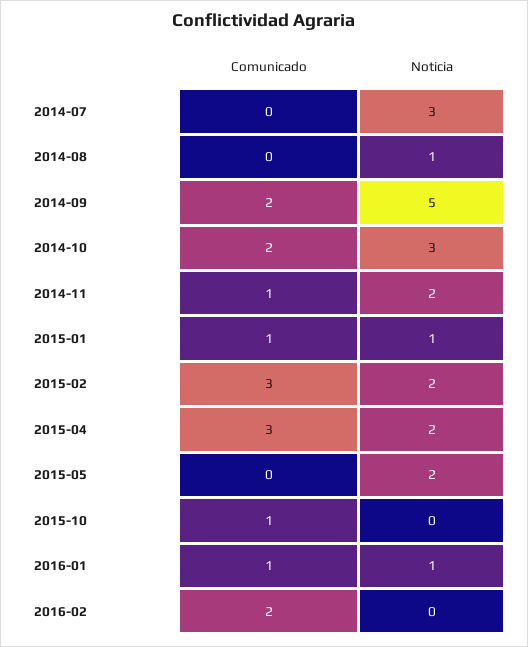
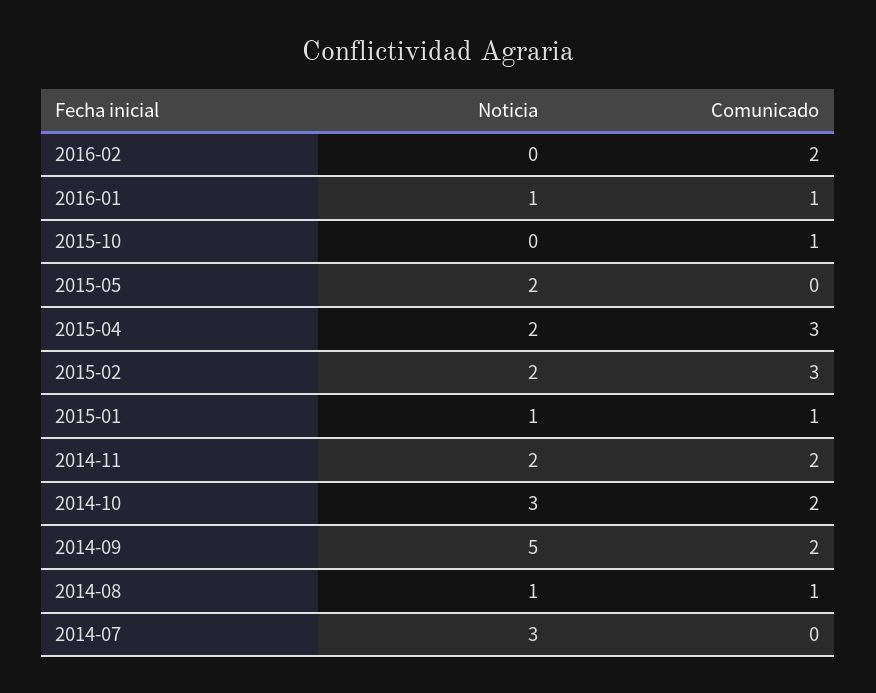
Comunicado, 2014-08: 0 -> 1
Comunicado, 2014-11: 1 -> 2

